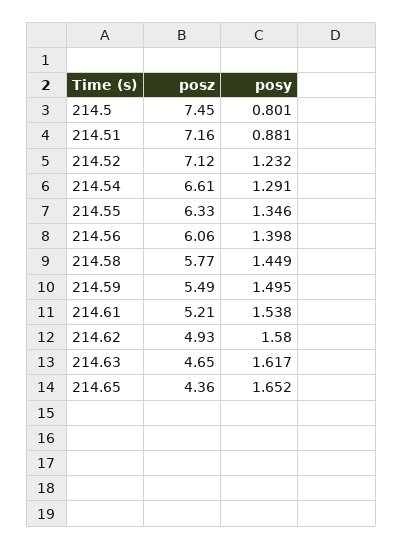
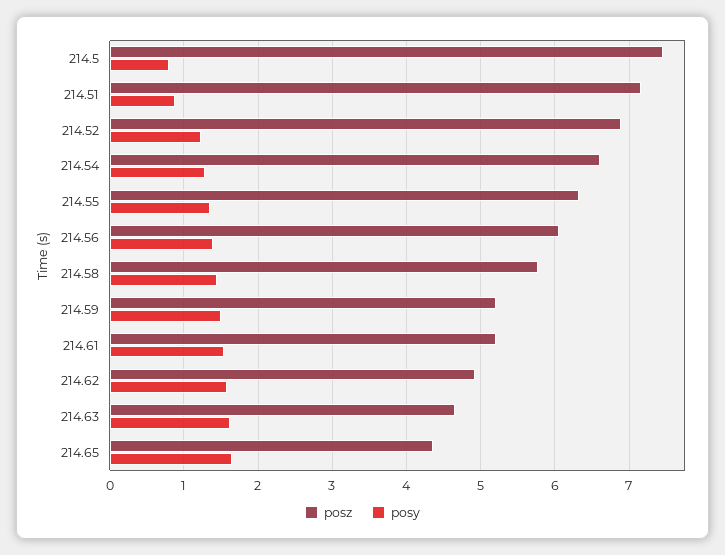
posz, 214.52: 7.12 -> 6.9
posz, 214.59: 5.49 -> 5.2

